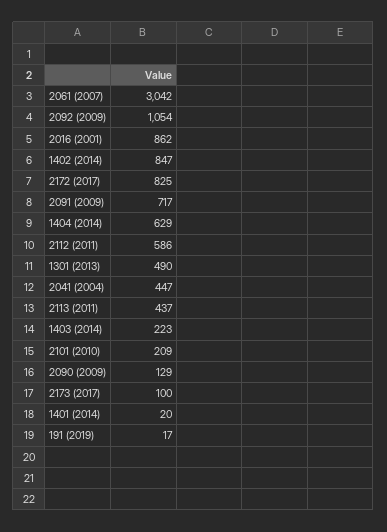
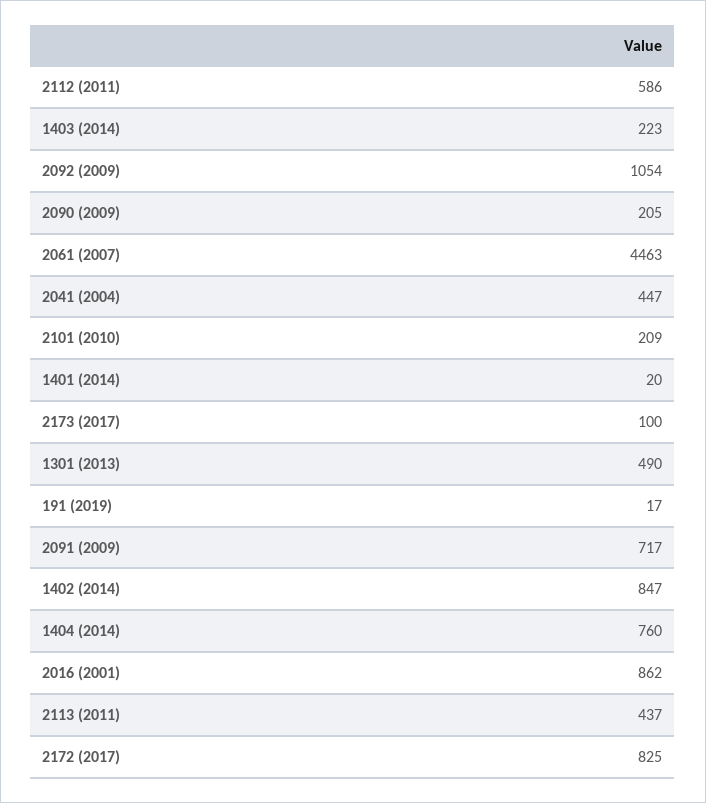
2061 (2007): 3042 -> 4463
1404 (2014): 629 -> 760
2090 (2009): 129 -> 205

